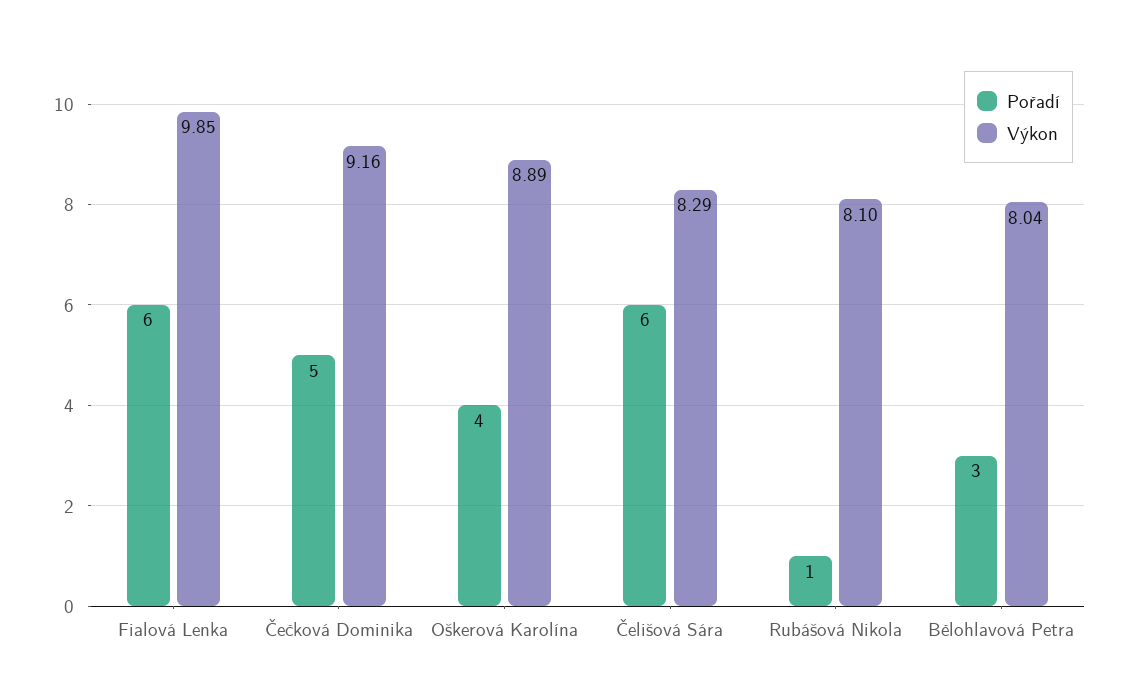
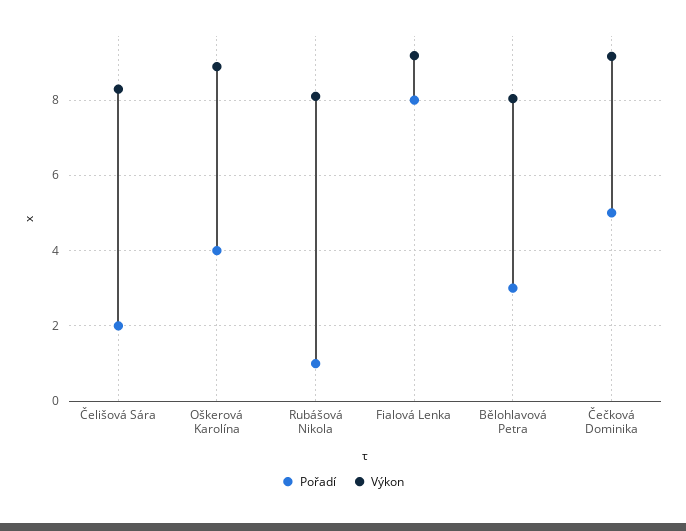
Pořadí, Fialová Lenka: 6 -> 8
Výkon, Fialová Lenka: 9.85 -> 9.2
Pořadí, Čelišová Sára: 6 -> 2

